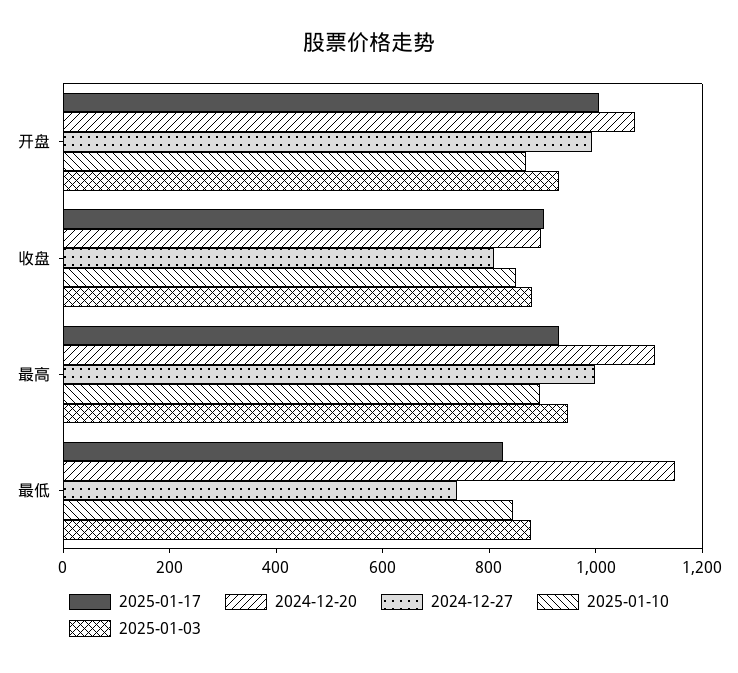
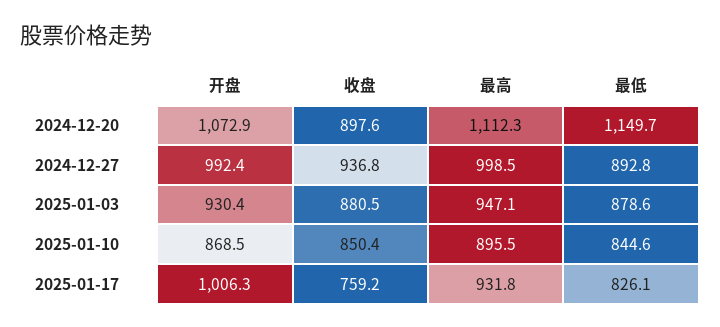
2025-01-17, 收盘: 900 -> 759.2
2024-12-27, 收盘: 800 -> 936.8
2024-12-27, 最低: 750 -> 892.8

